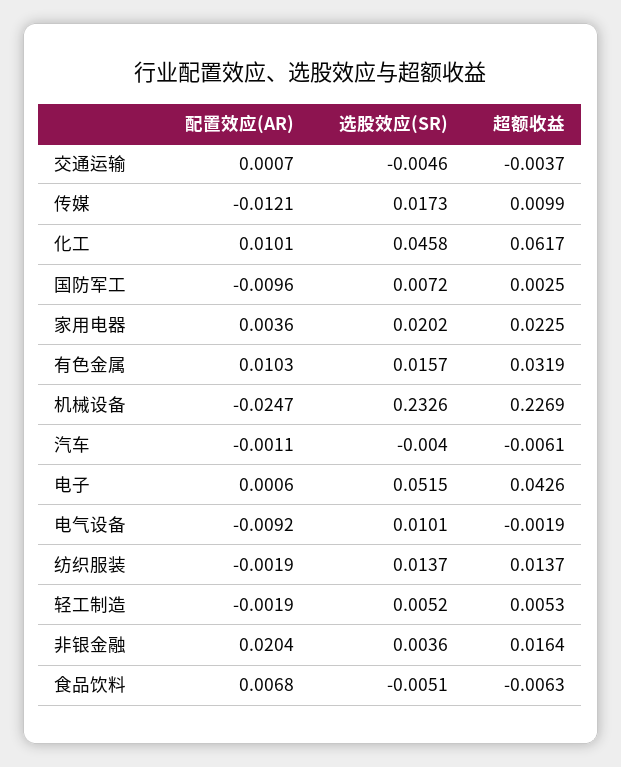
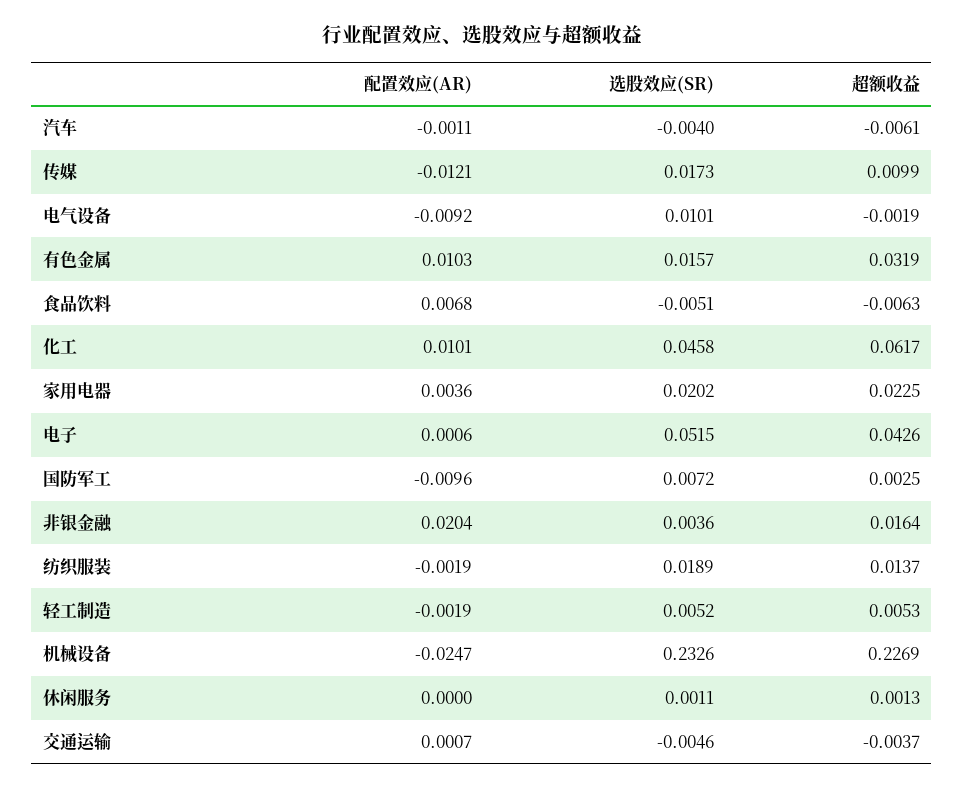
选股效应(SR), 纺织服装: 0.0137 -> 0.0189
配置效应(AR), 休闲服务: none -> 0
选股效应(SR), 休闲服务: none -> 0.0011
超额收益, 休闲服务: none -> 0.0013

